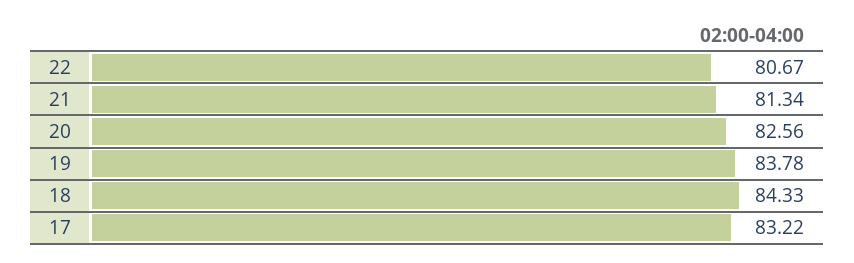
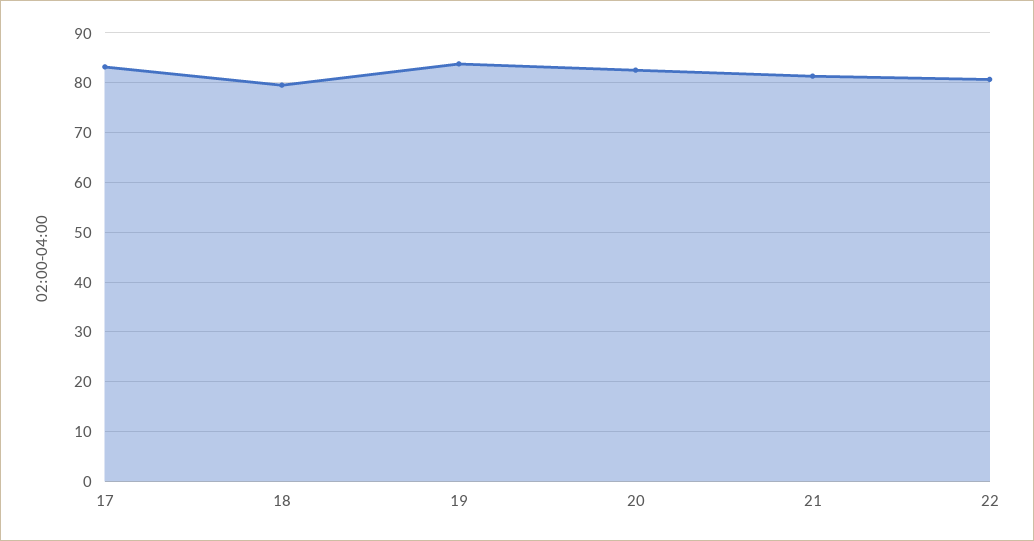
18: 84.33 -> 80

